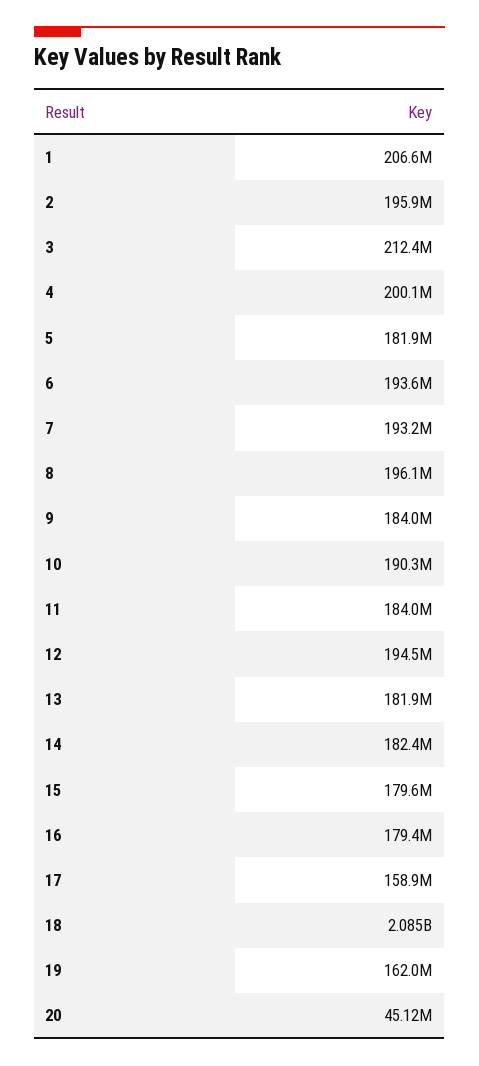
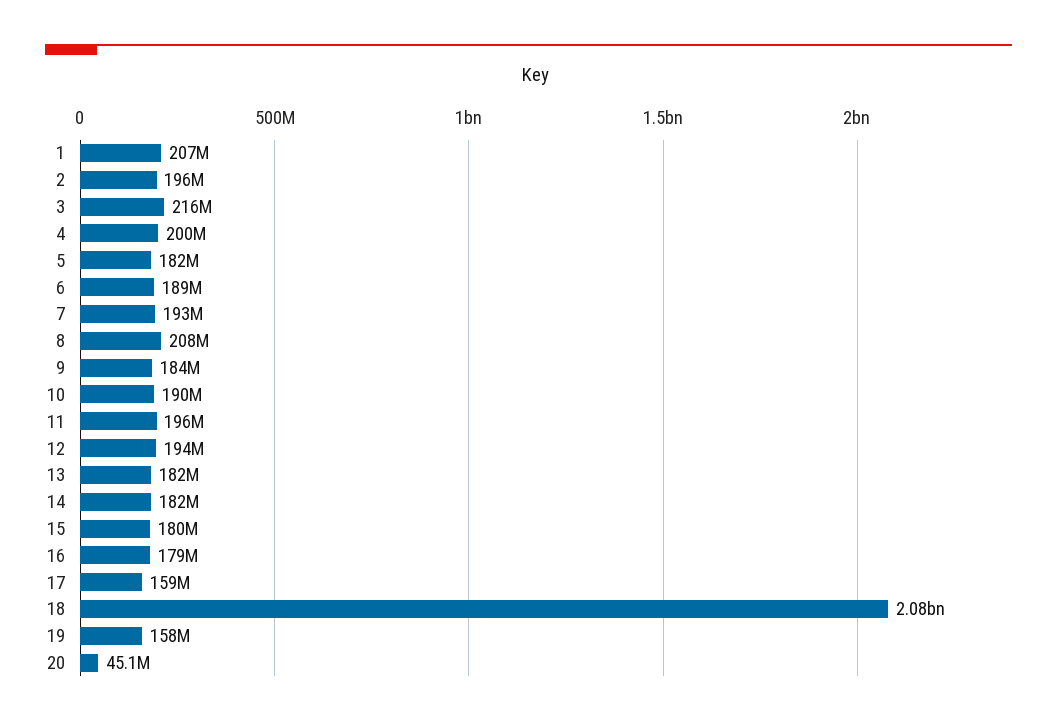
3: 212400000 -> 216000000
6: 193600000 -> 189000000
8: 196100000 -> 208000000
11: 184000000 -> 196000000
19: 162000000 -> 158000000

